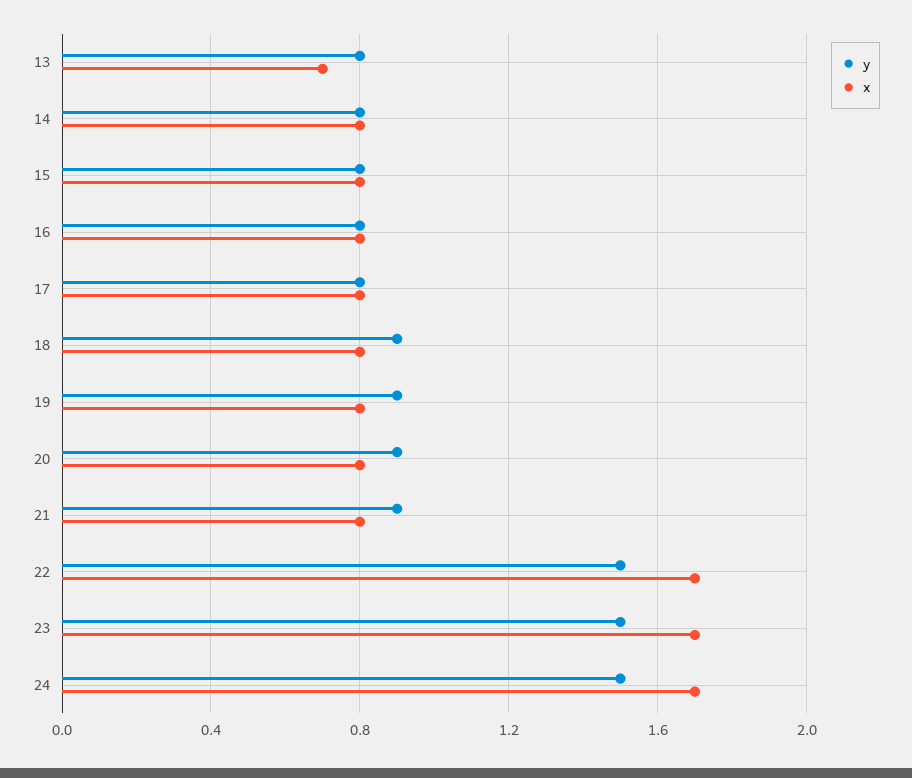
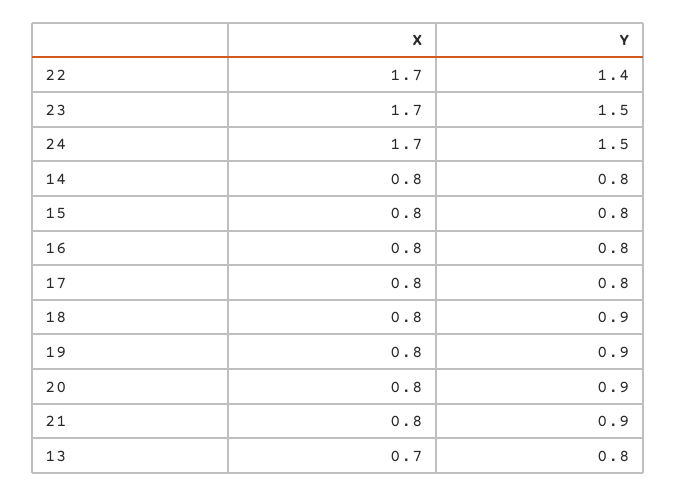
y, 22: 1.5 -> 1.4

